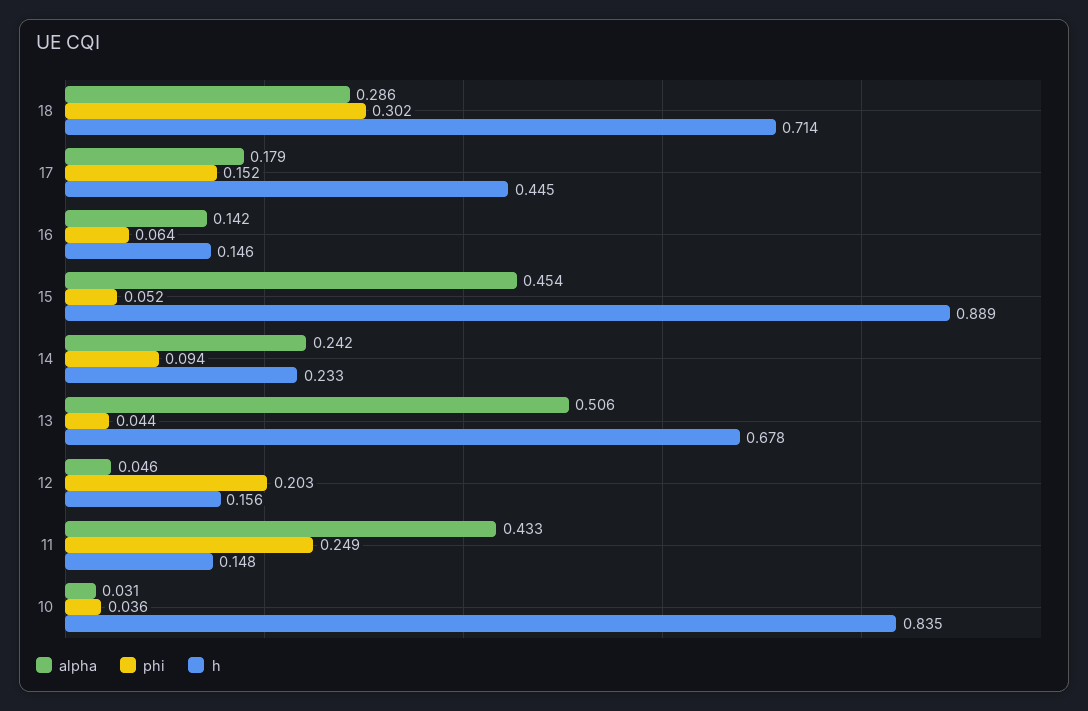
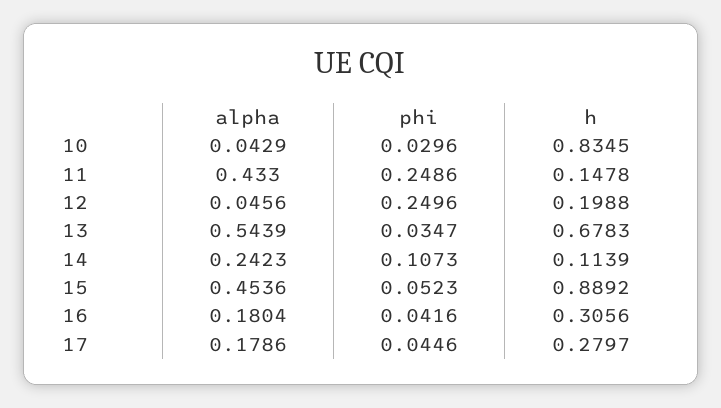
alpha, 18: 0.286 -> none
phi, 18: 0.302 -> none
h, 18: 0.714 -> none
phi, 17: 0.152 -> 0.0446
h, 17: 0.445 -> 0.2797
alpha, 16: 0.142 -> 0.1804
phi, 16: 0.064 -> 0.0416
h, 16: 0.146 -> 0.3056
phi, 14: 0.094 -> 0.1073
h, 14: 0.233 -> 0.1139
alpha, 13: 0.506 -> 0.5439
phi, 13: 0.044 -> 0.0347
phi, 12: 0.203 -> 0.2496
h, 12: 0.156 -> 0.1988
alpha, 10: 0.031 -> 0.0429
phi, 10: 0.036 -> 0.0296

